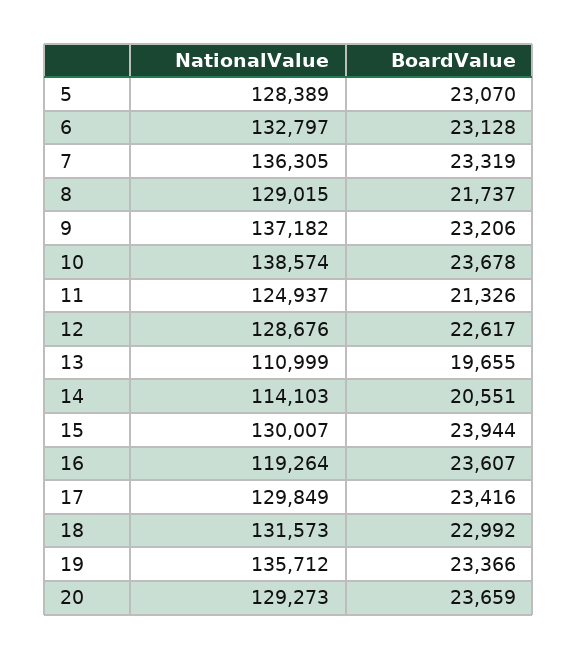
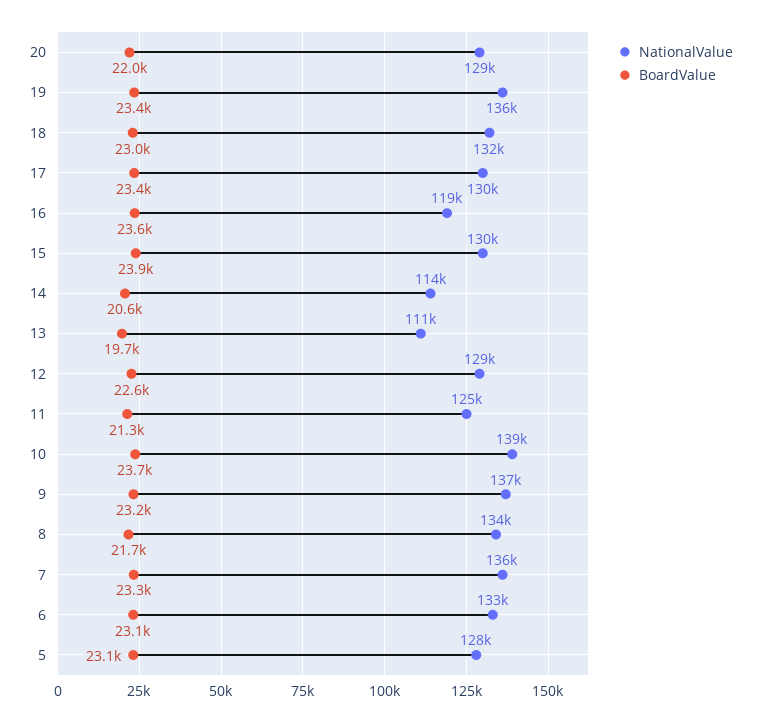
NationalValue, 8: 129015 -> 134000
BoardValue, 20: 23659 -> 22000

